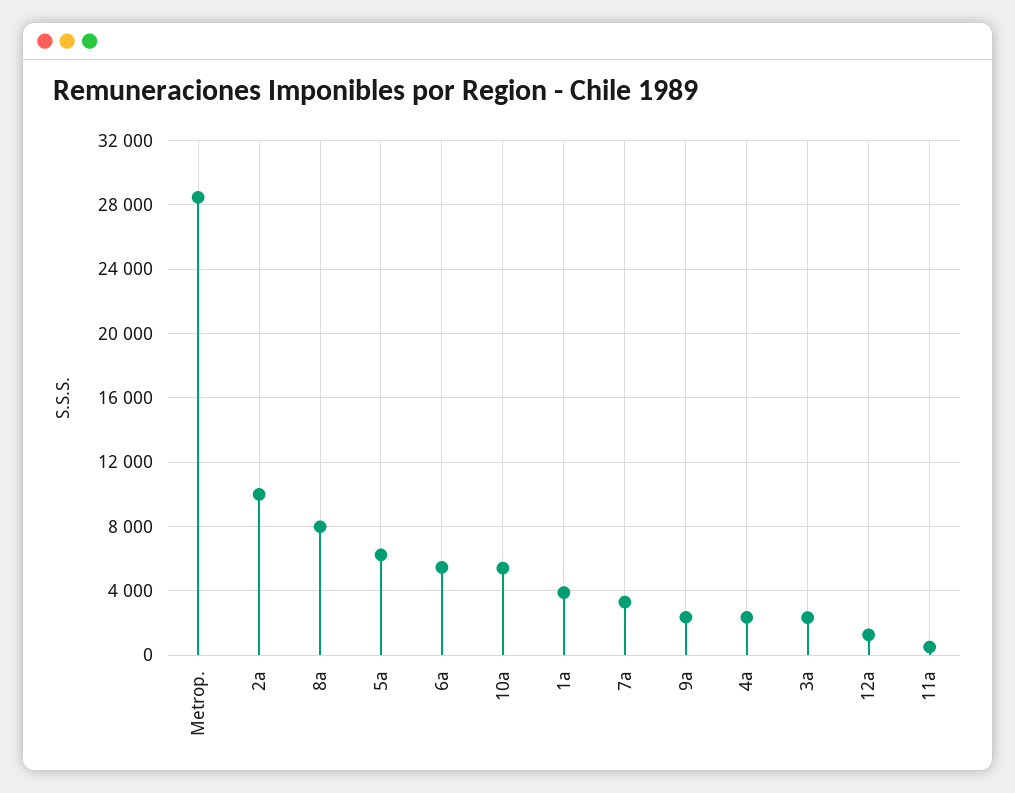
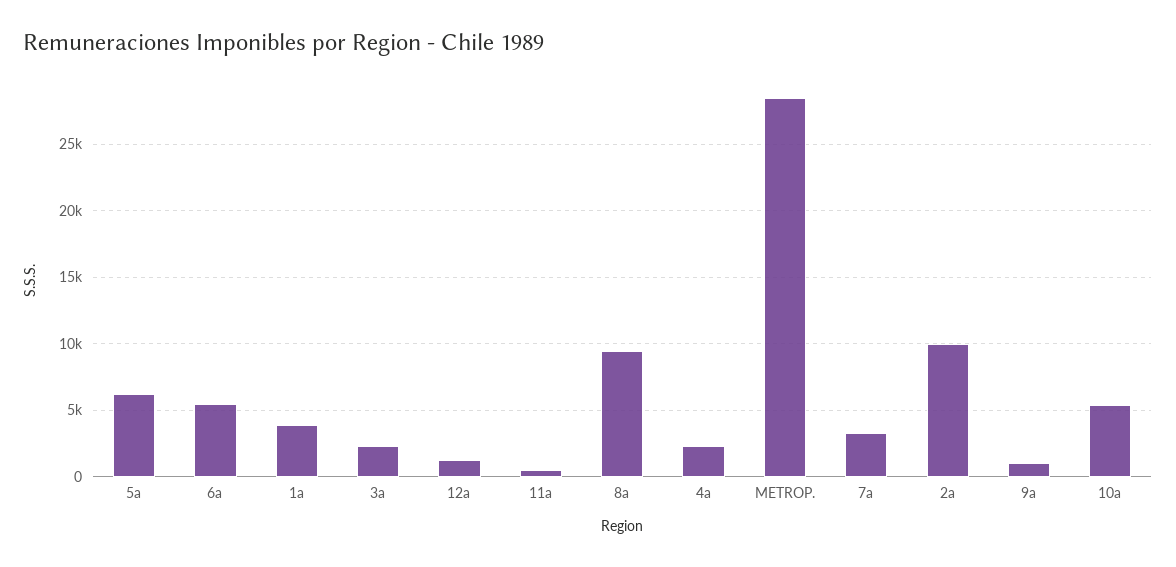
8a: 8000 -> 9500
9a: 2500 -> 1000

